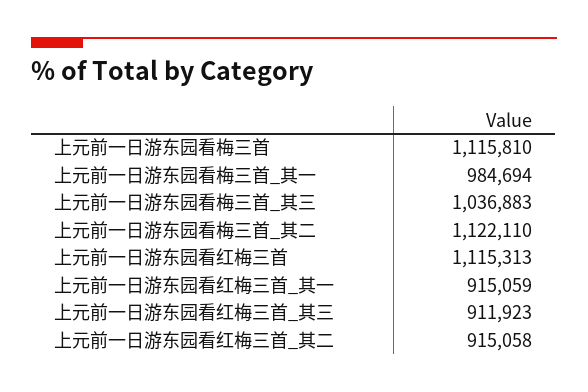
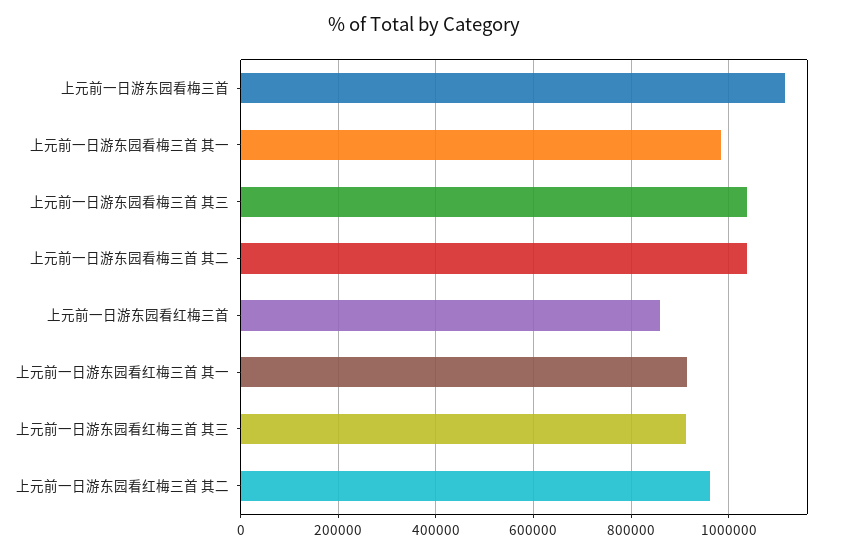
上元前一日游东园看梅三首_其二: 1122110 -> 1040000
上元前一日游东园看红梅三首: 1115313 -> 860000
上元前一日游东园看红梅三首_其二: 915058 -> 960000

